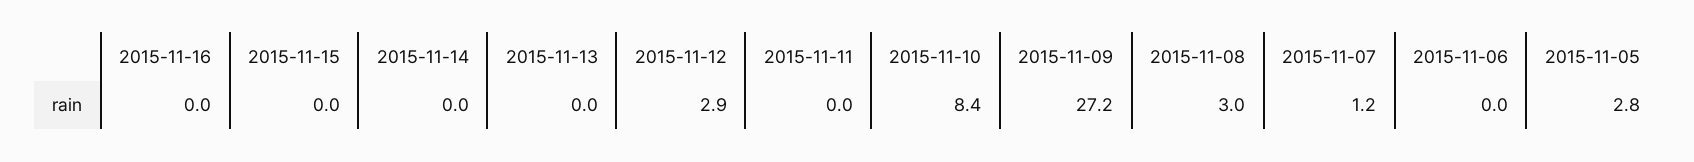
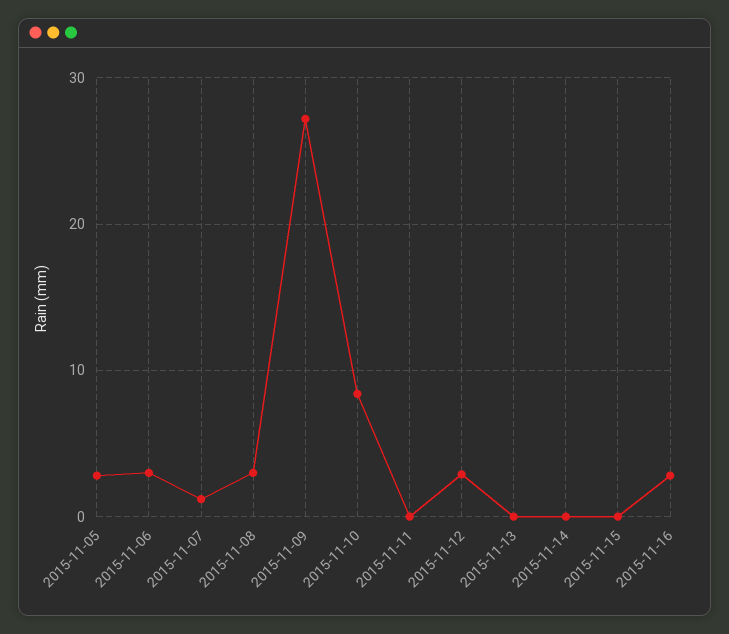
2015-11-16: 0 -> 3
2015-11-06: 0 -> 3

